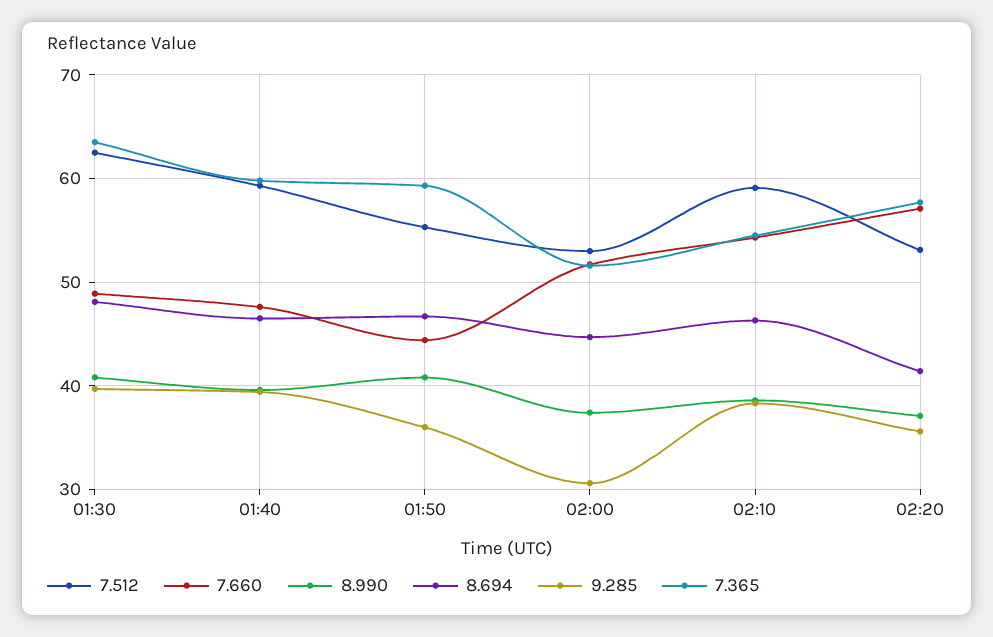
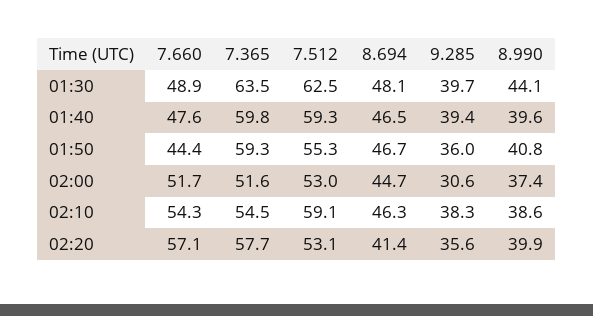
8.990, 01:30: 41 -> 44.1
8.990, 02:20: 37 -> 39.9

